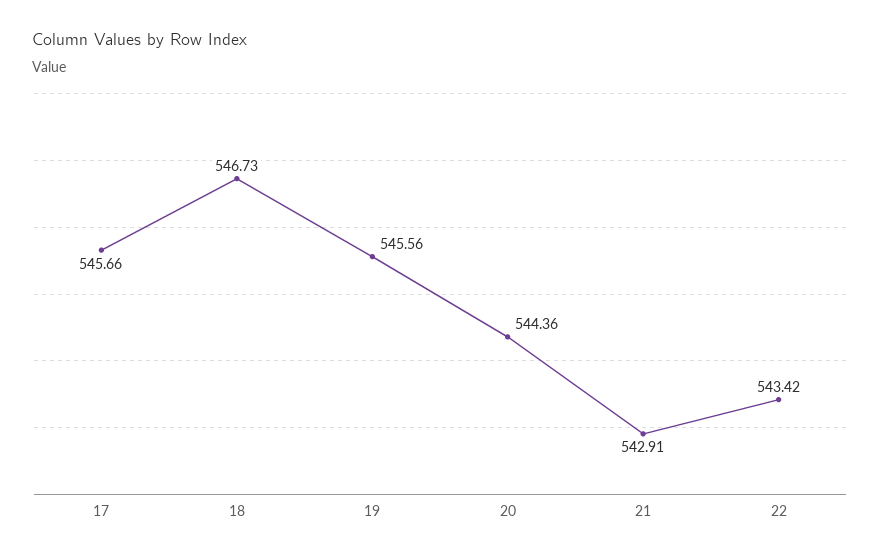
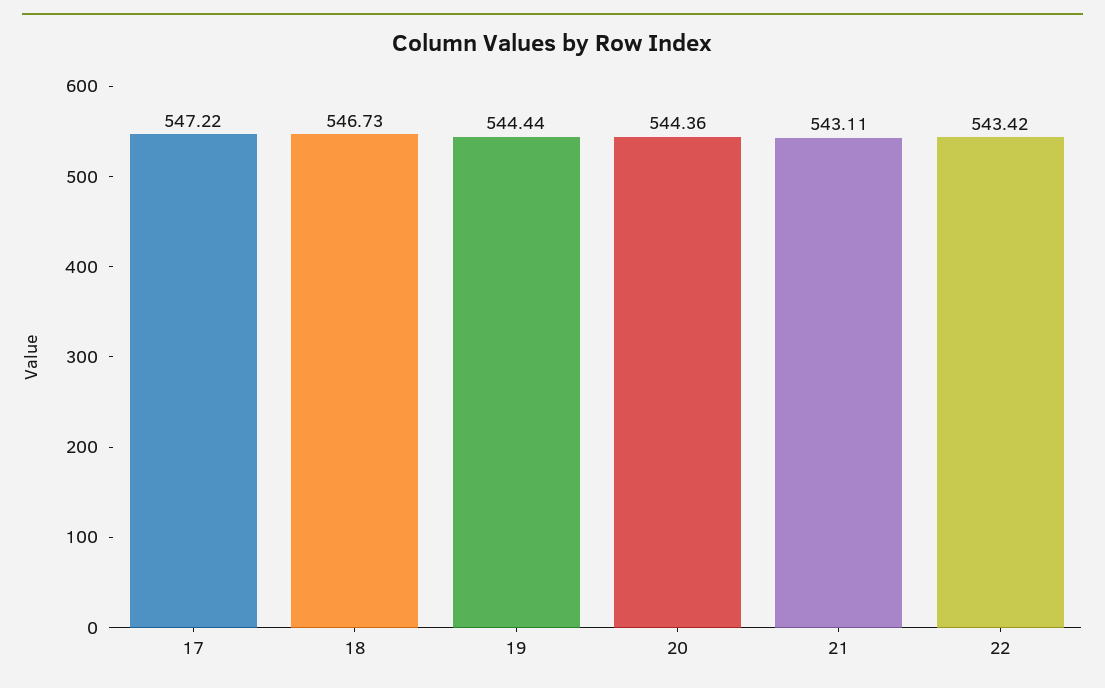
17: 545.66 -> 547.22
19: 545.56 -> 544.44
21: 542.91 -> 543.11

